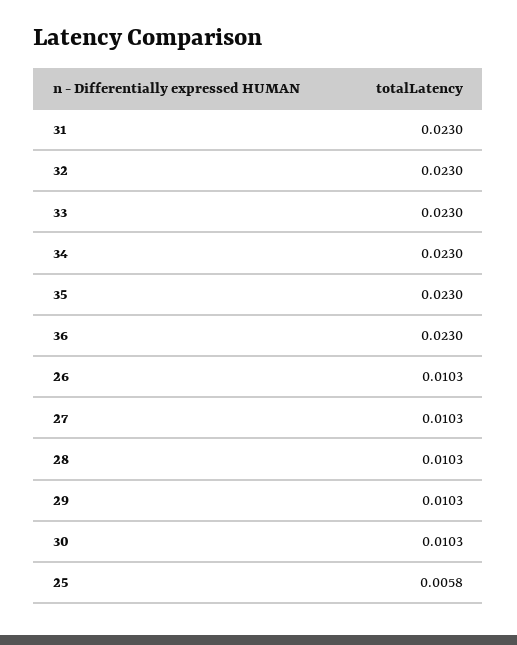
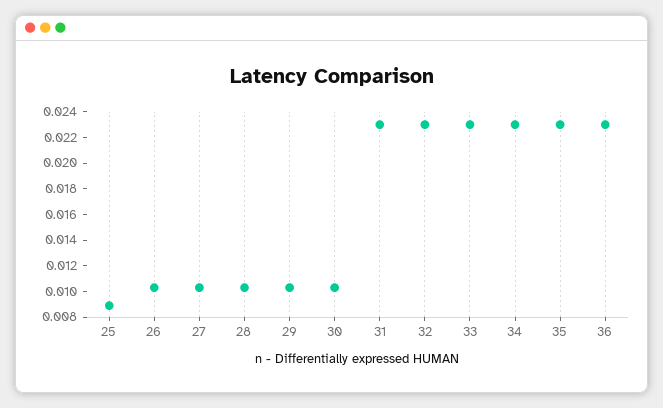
25: 0.0058 -> 0.009

